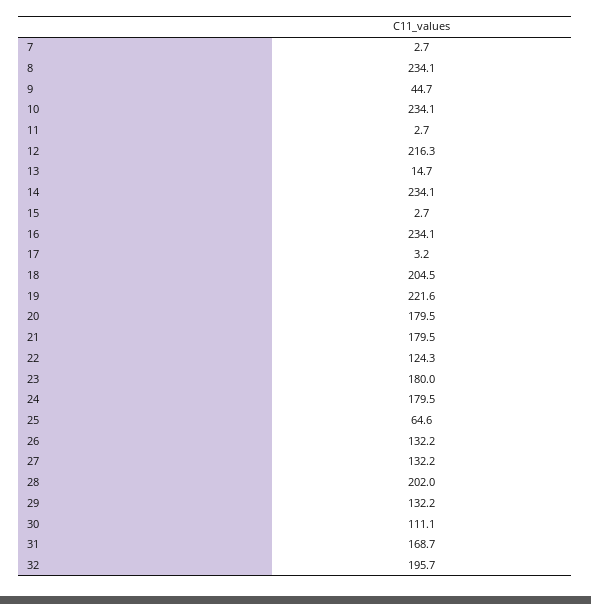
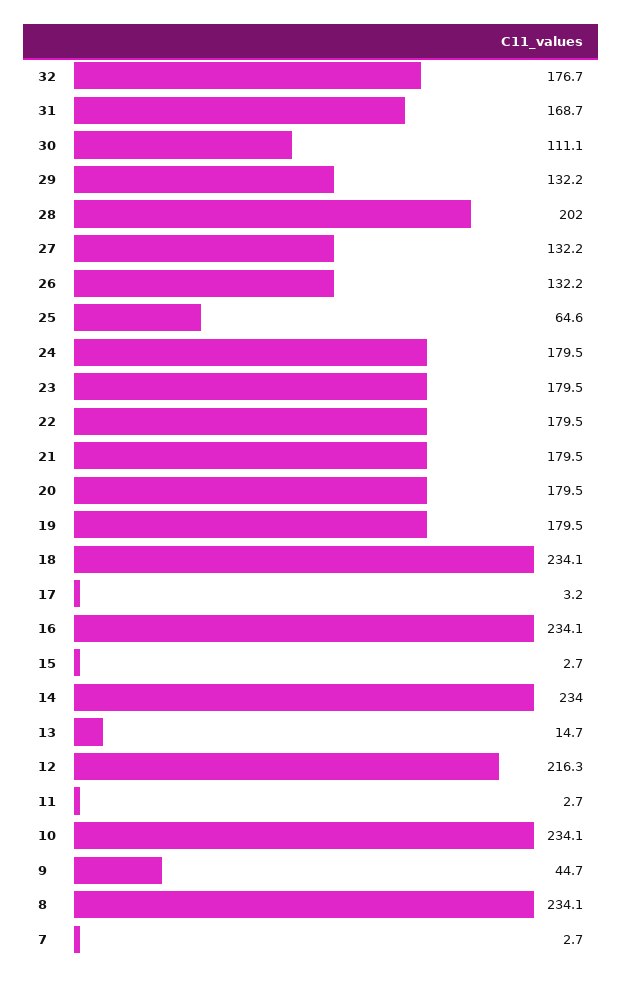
14: 234.1 -> 234
18: 204.5 -> 234.1
19: 221.6 -> 179.5
22: 124.3 -> 179.5
23: 180 -> 179.5
32: 195.7 -> 176.7

